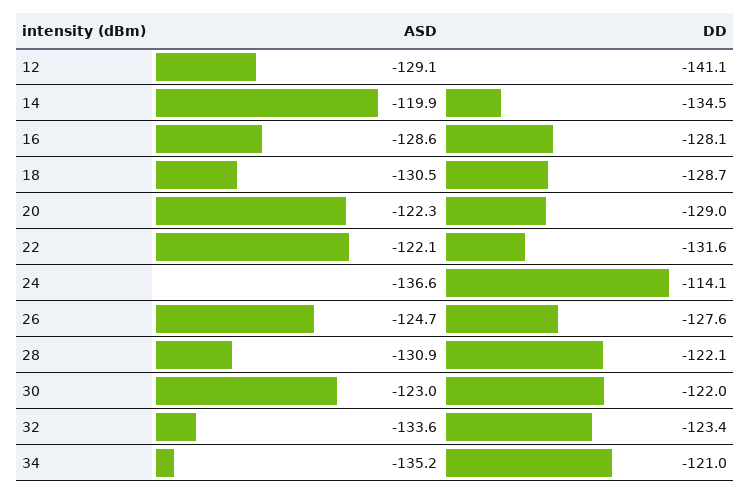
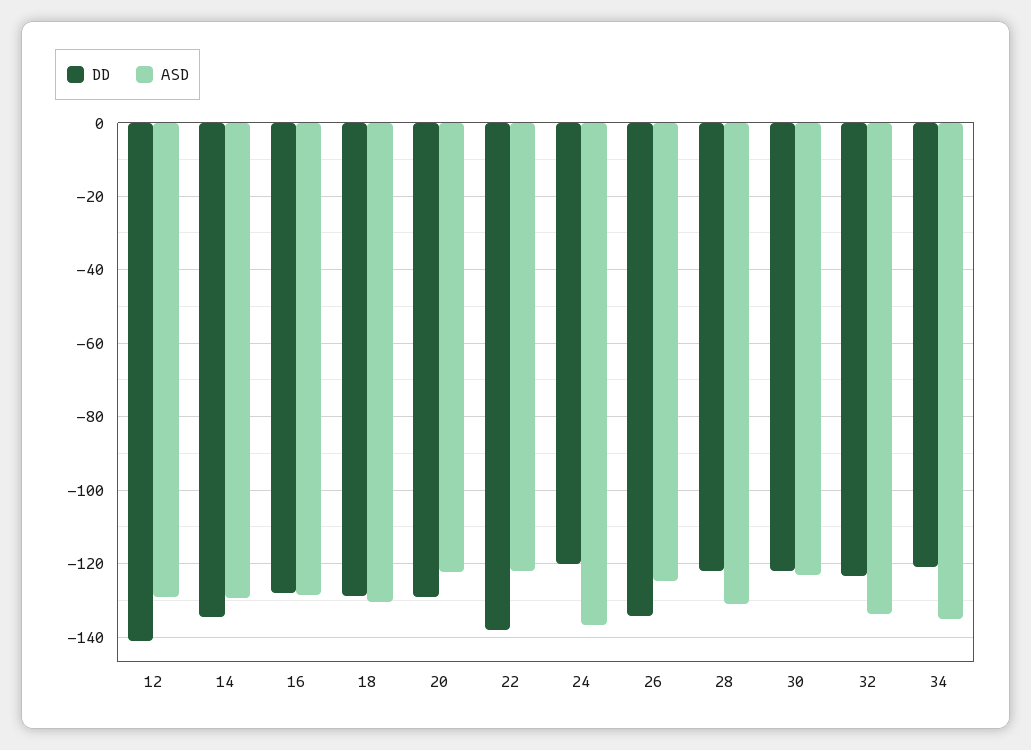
ASD, 14: -119.9 -> -130
DD, 22: -131.6 -> -138
DD, 24: -114.1 -> -120
DD, 26: -127.6 -> -134

